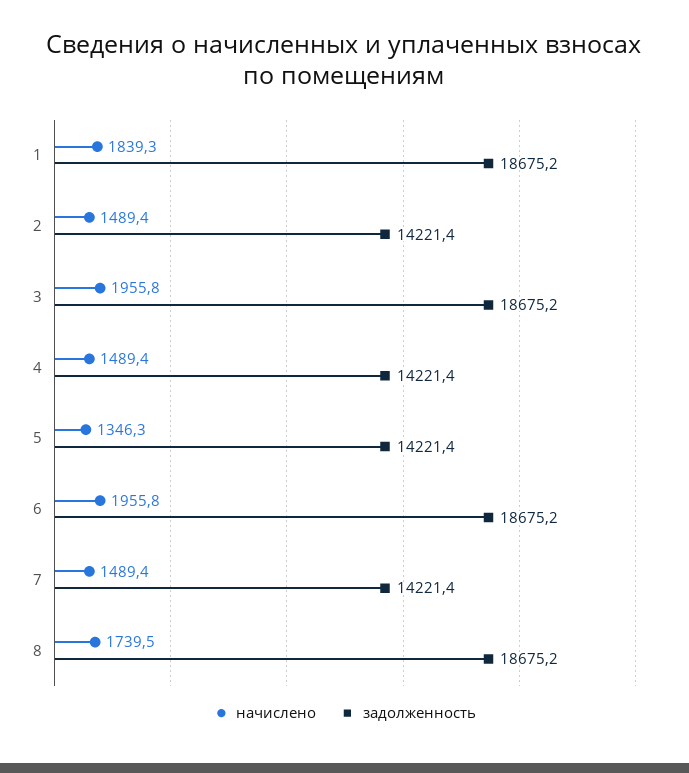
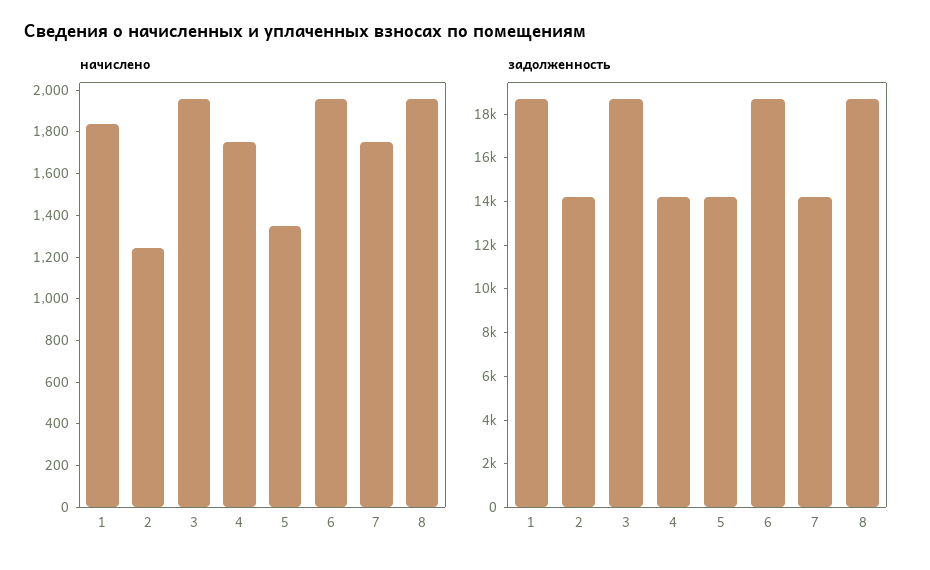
начислено, 2: 1489.4 -> 1250
начислено, 4: 1489.4 -> 1750
начислено, 7: 1489.4 -> 1750
начислено, 8: 1739.5 -> 1950

